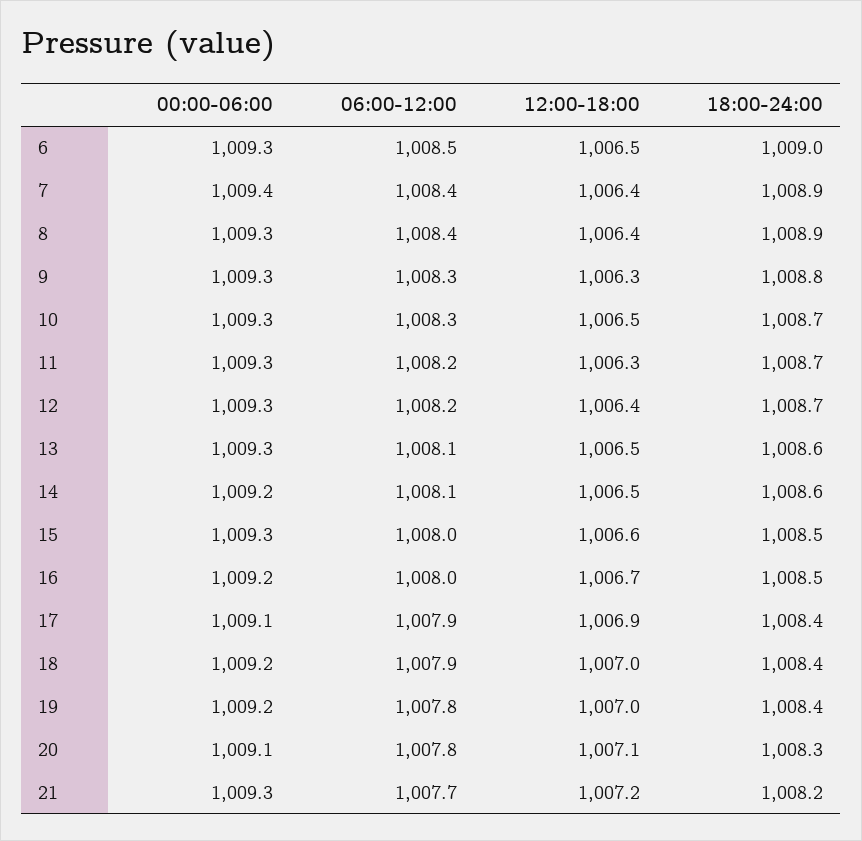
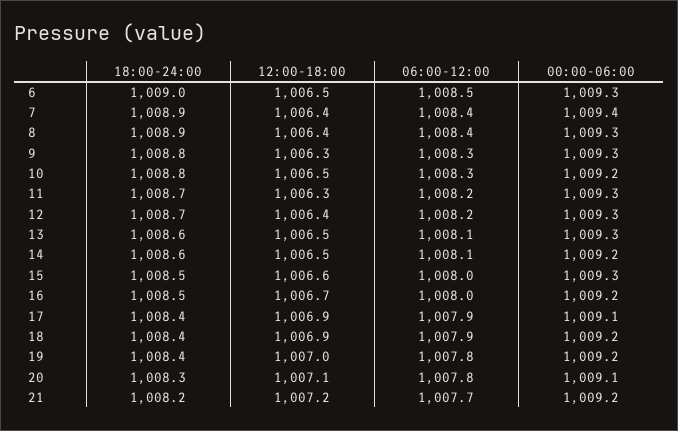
00:00-06:00, 10: 1009.3 -> 1009.2
18:00-24:00, 10: 1008.7 -> 1008.8
12:00-18:00, 18: 1007 -> 1006.9
00:00-06:00, 21: 1009.3 -> 1009.2

